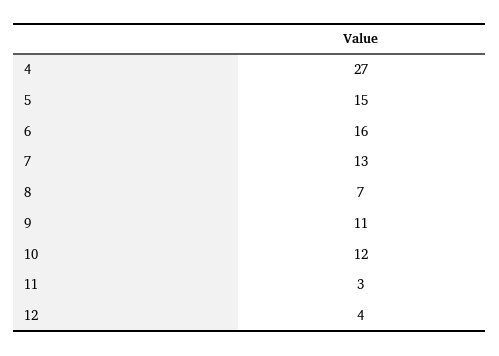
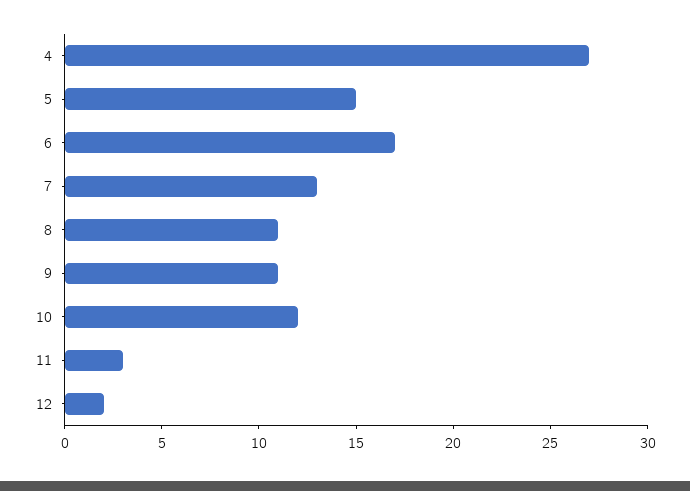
6: 16 -> 17
8: 7 -> 11
12: 4 -> 2

